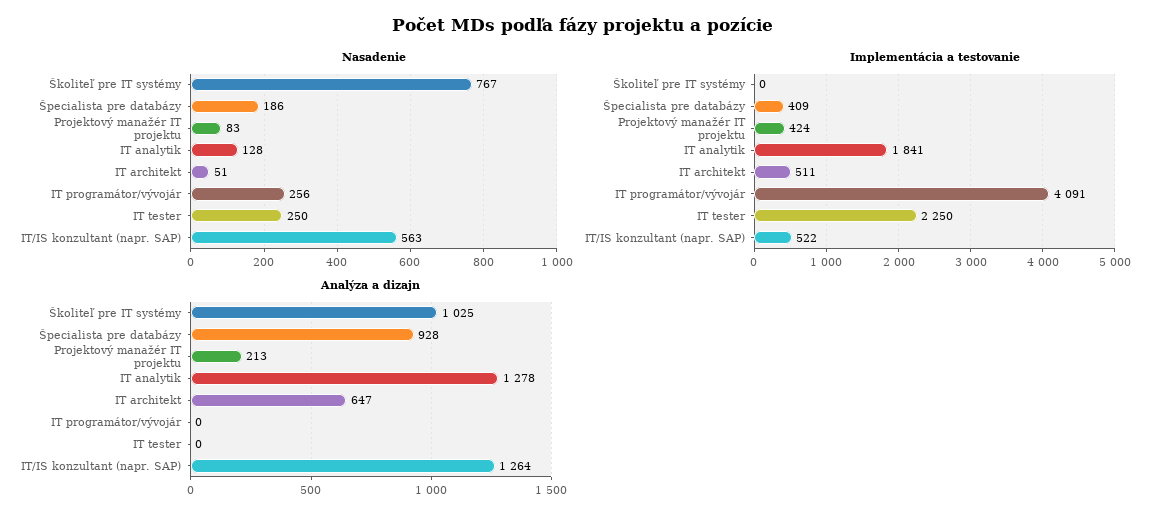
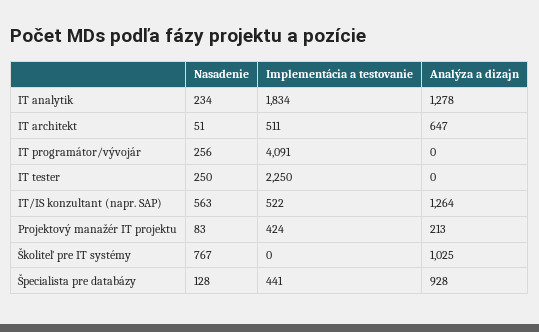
Nasadenie, Špecialista pre databázy: 186 -> 128
Nasadenie, IT analytik: 128 -> 234
Implementácia a testovanie, Špecialista pre databázy: 409 -> 441
Implementácia a testovanie, IT analytik: 1841 -> 1834

